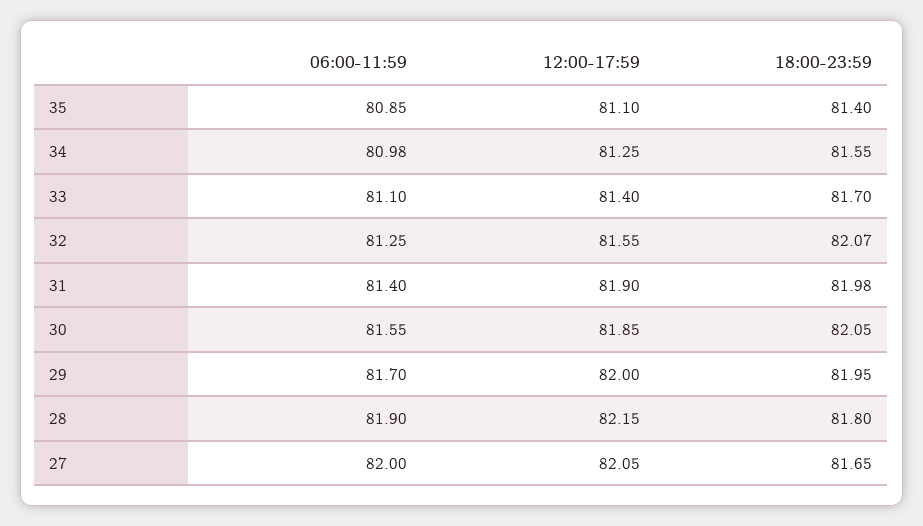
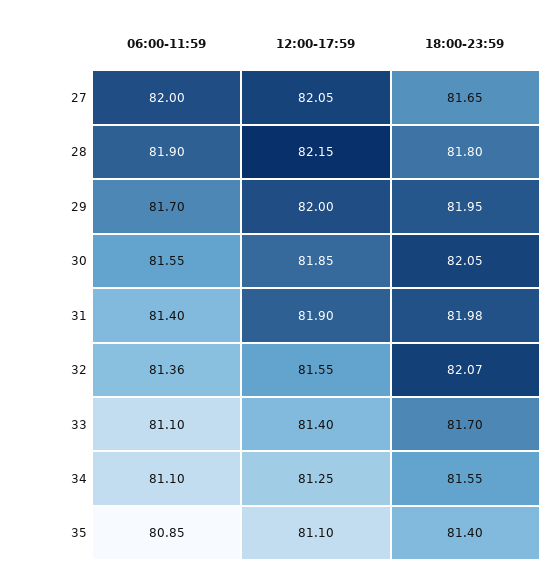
06:00-11:59, 34: 80.98 -> 81.1
06:00-11:59, 32: 81.25 -> 81.36

